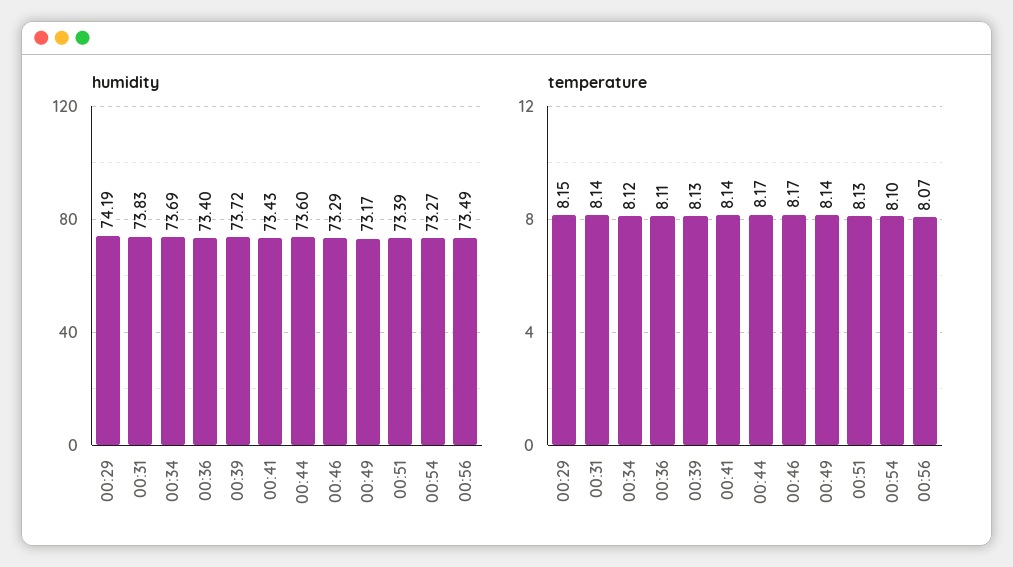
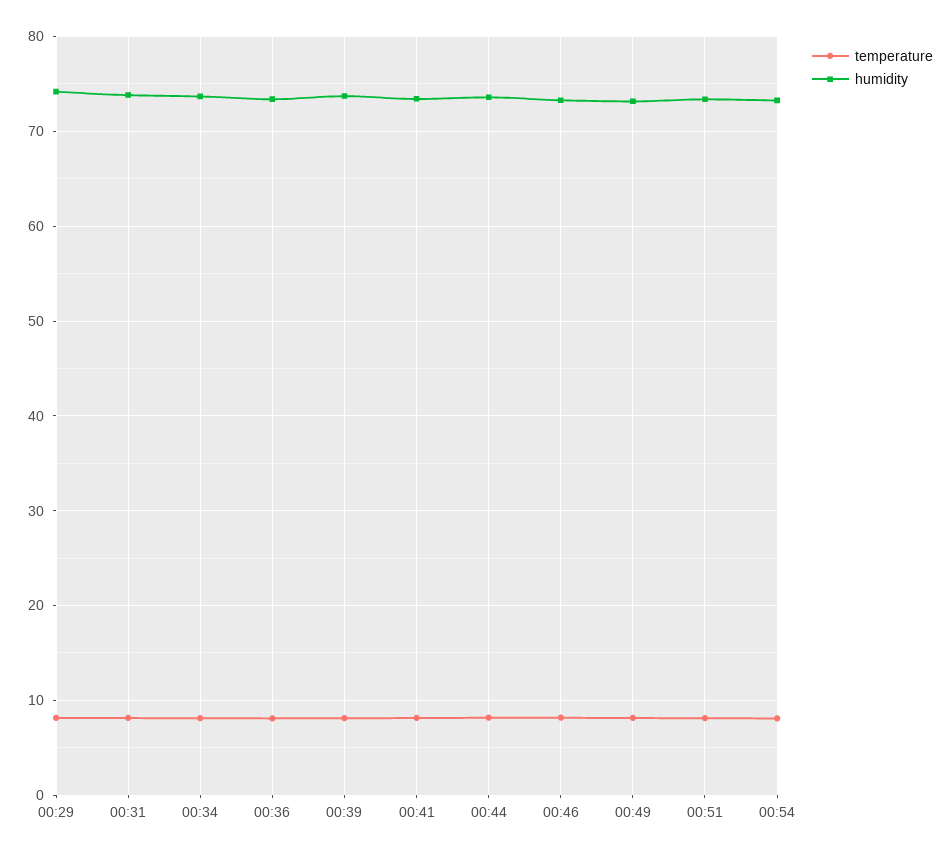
humidity, 00:56: 73.49 -> none
temperature, 00:56: 8.07 -> none

